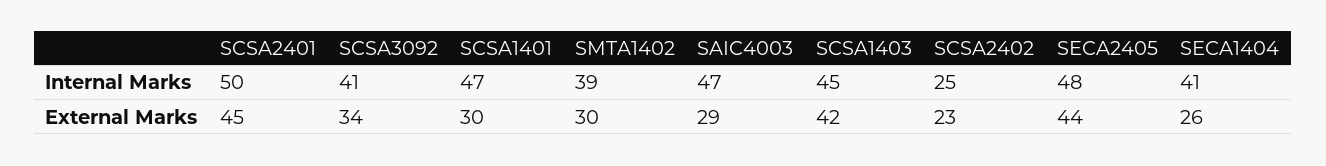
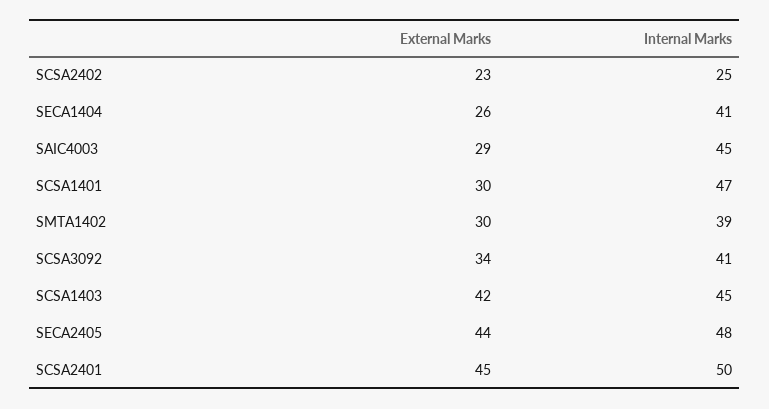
SAIC4003, Internal Marks: 47 -> 45

